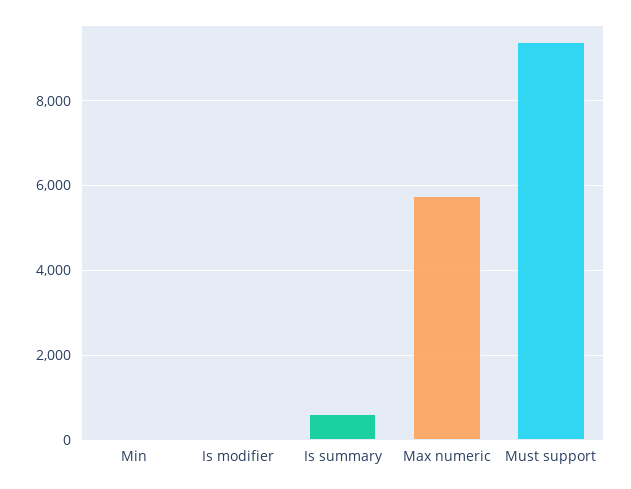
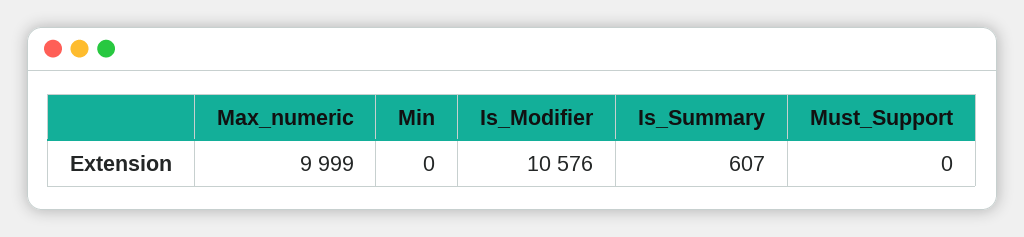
Is modifier: 0 -> 10576
Max numeric: 5800 -> 9999
Must support: 9400 -> 0

